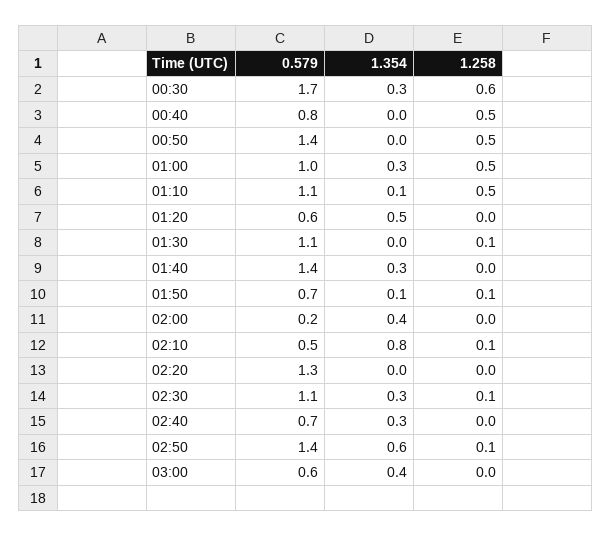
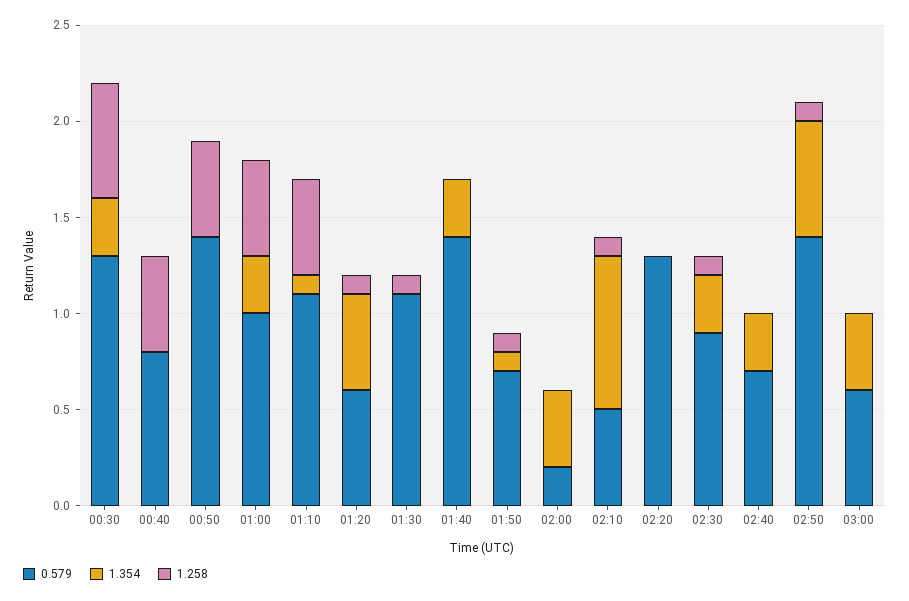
0.579, 00:30: 1.7 -> 1.3
1.258, 01:20: 0 -> 0.1
0.579, 02:30: 1.1 -> 0.9

